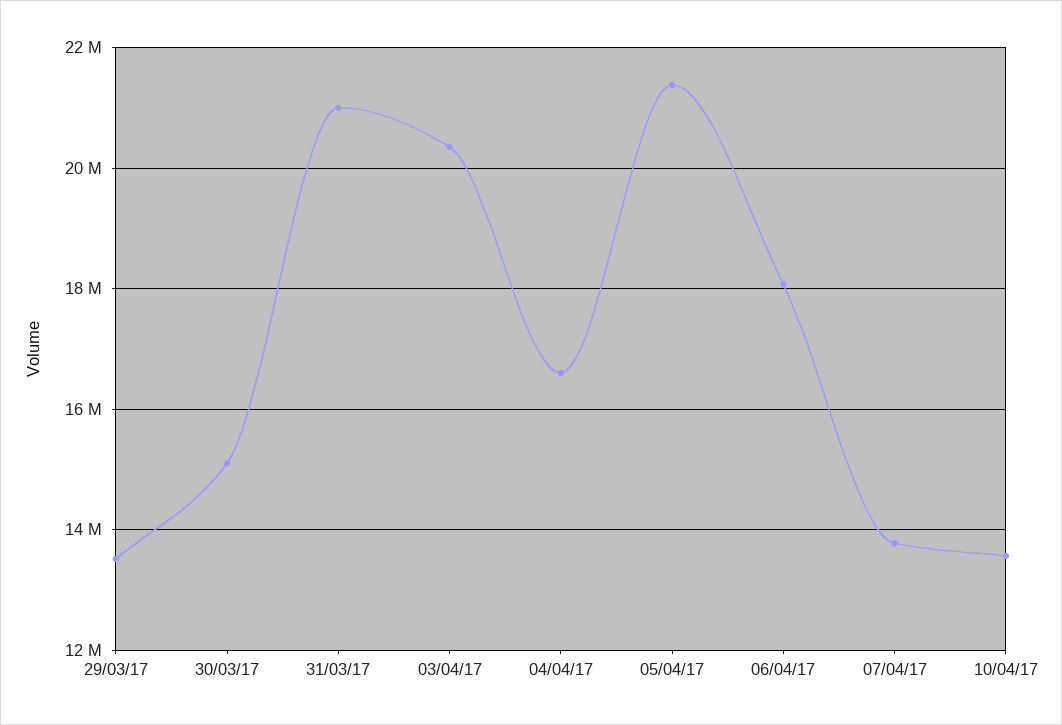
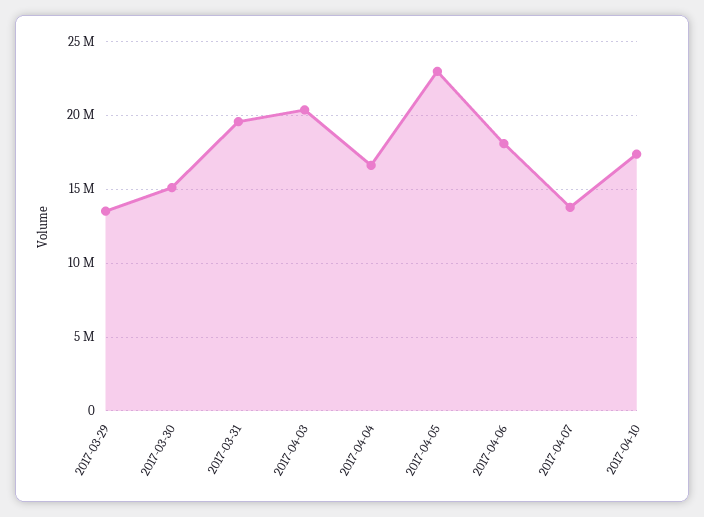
31/03/17: 21000000 -> 19500000
05/04/17: 21400000 -> 23000000
10/04/17: 13600000 -> 17500000

